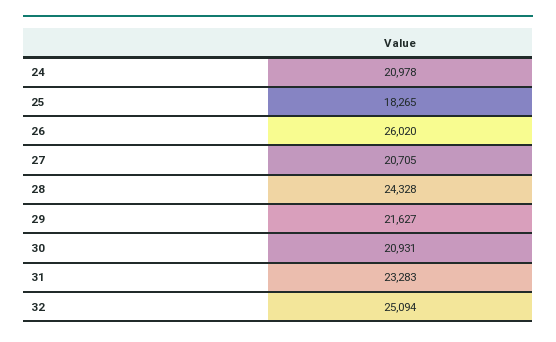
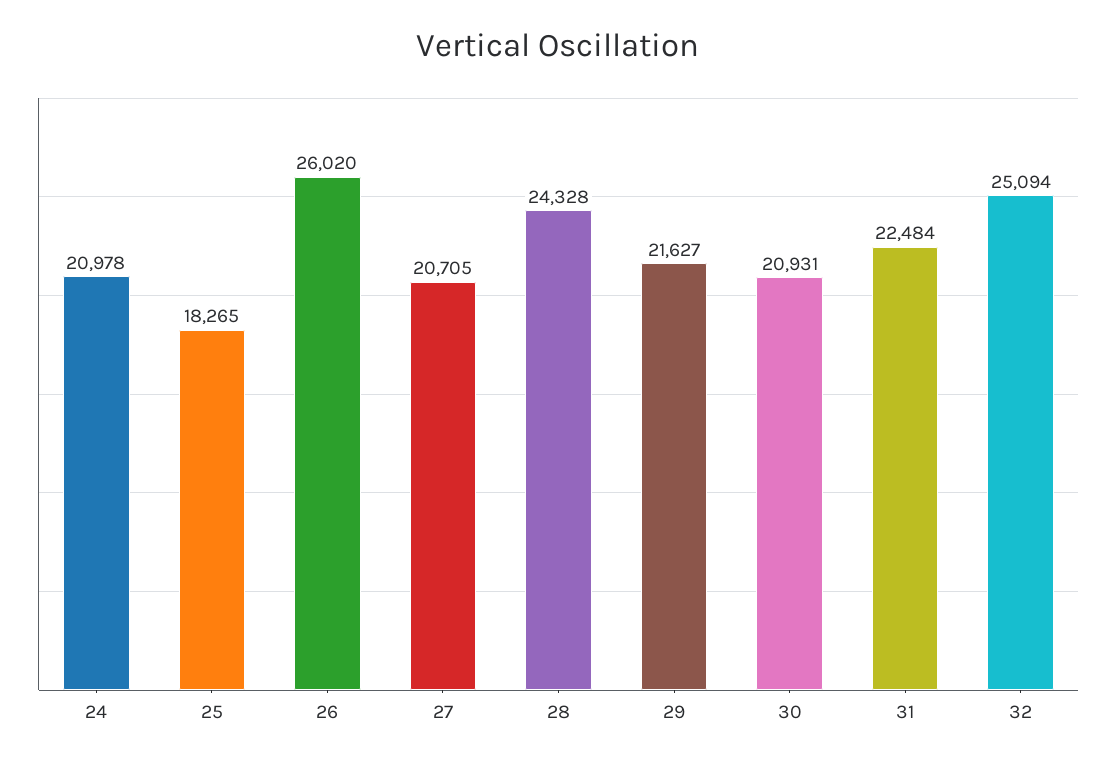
31: 23283 -> 22484

